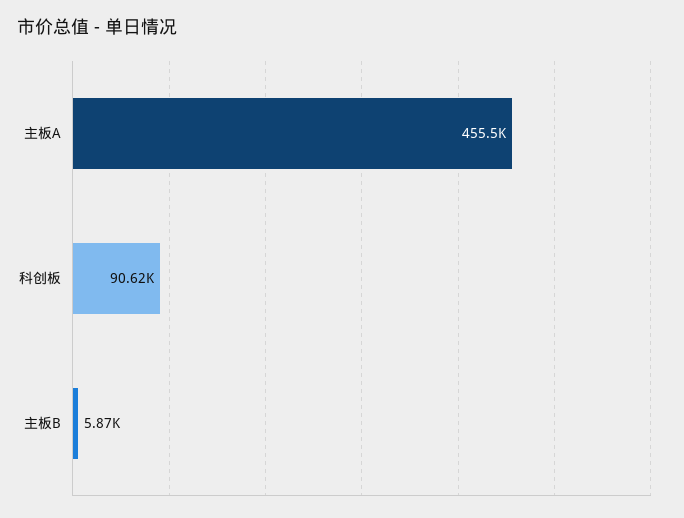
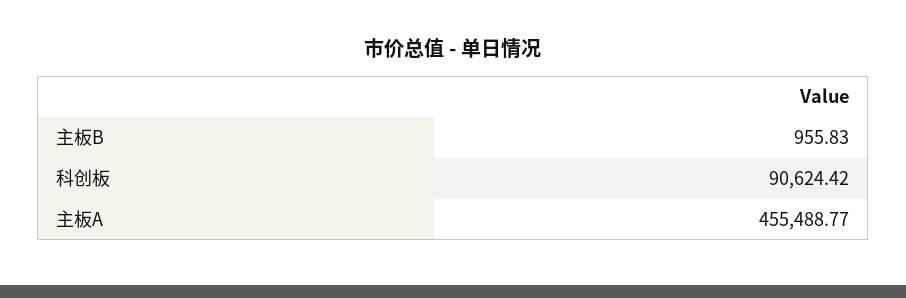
主板B: 5870 -> 955.83

